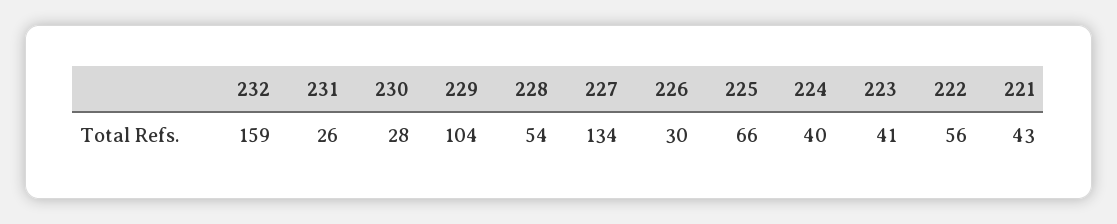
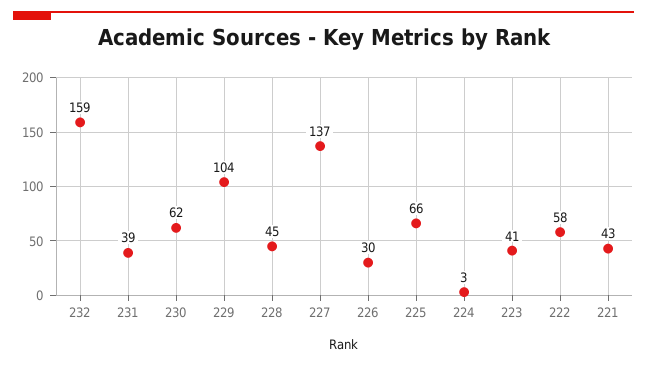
231: 26 -> 39
230: 28 -> 62
228: 54 -> 45
227: 134 -> 137
224: 40 -> 3
222: 56 -> 58

